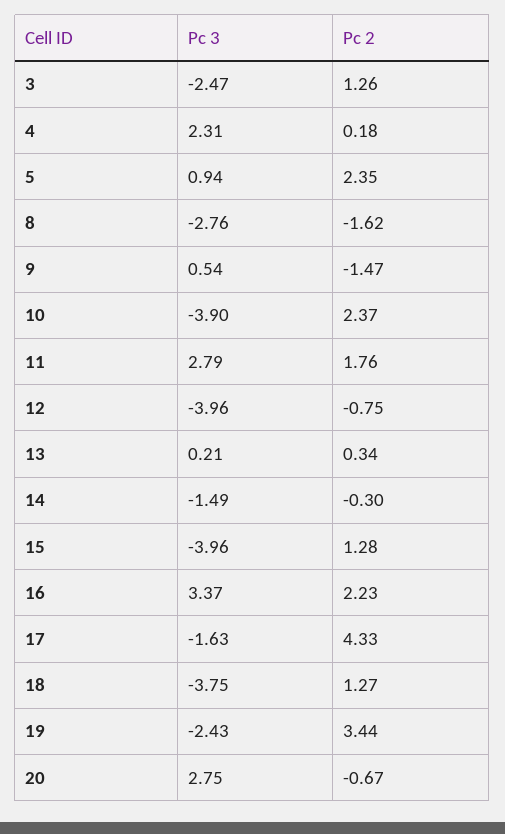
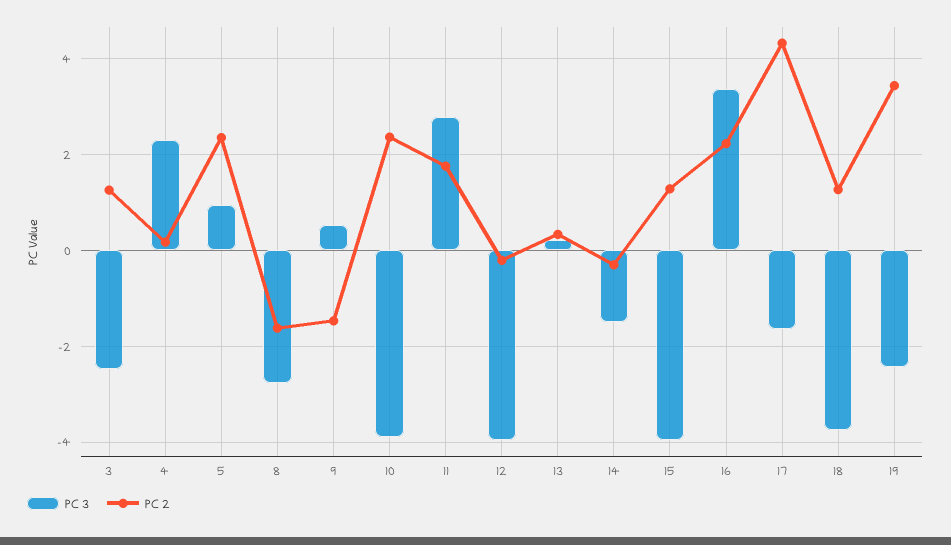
Pc 2, 12: -0.75 -> -0.2
Pc 3, 20: 2.75 -> none
Pc 2, 20: -0.67 -> none

